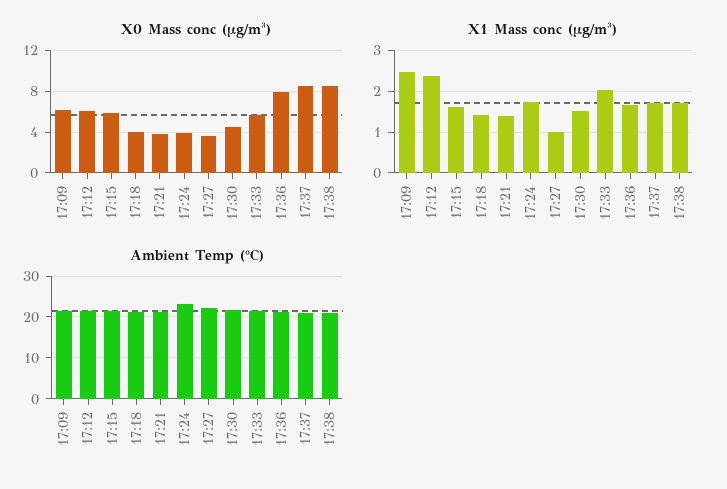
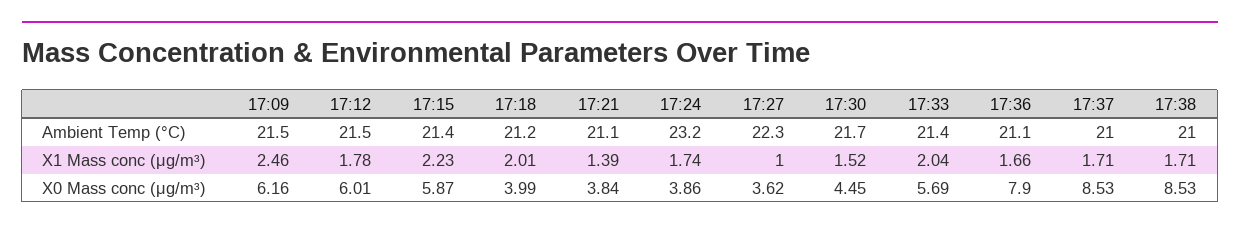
X1 Mass conc (μg/m³), 17:12: 2.4 -> 1.78
X1 Mass conc (μg/m³), 17:15: 1.6 -> 2.23
X1 Mass conc (μg/m³), 17:18: 1.4 -> 2.01

